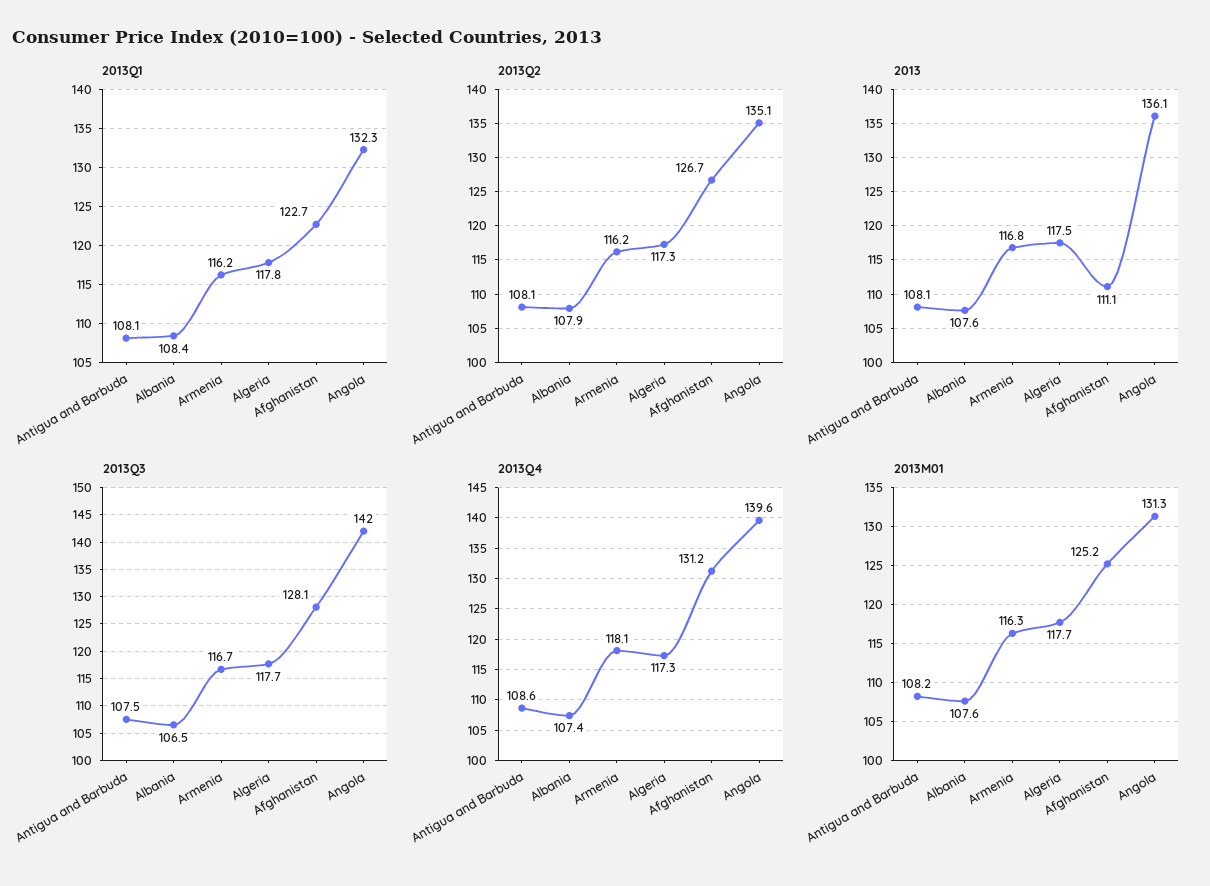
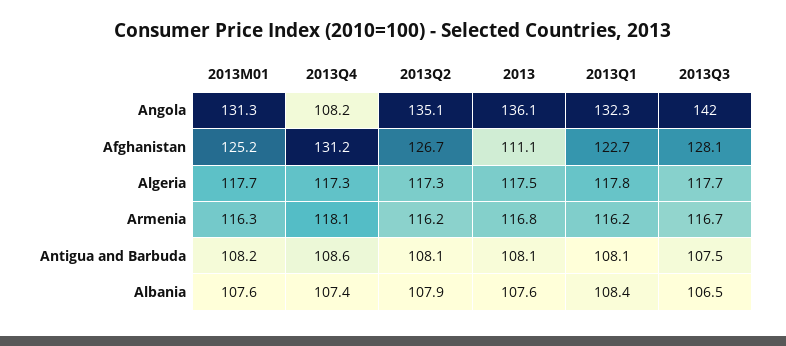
2013Q4, Angola: 139.6 -> 108.2

